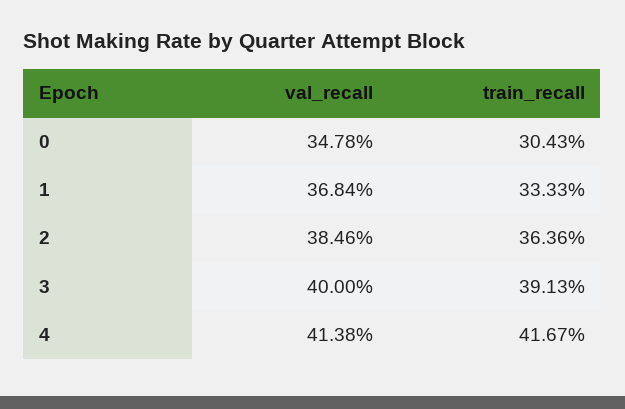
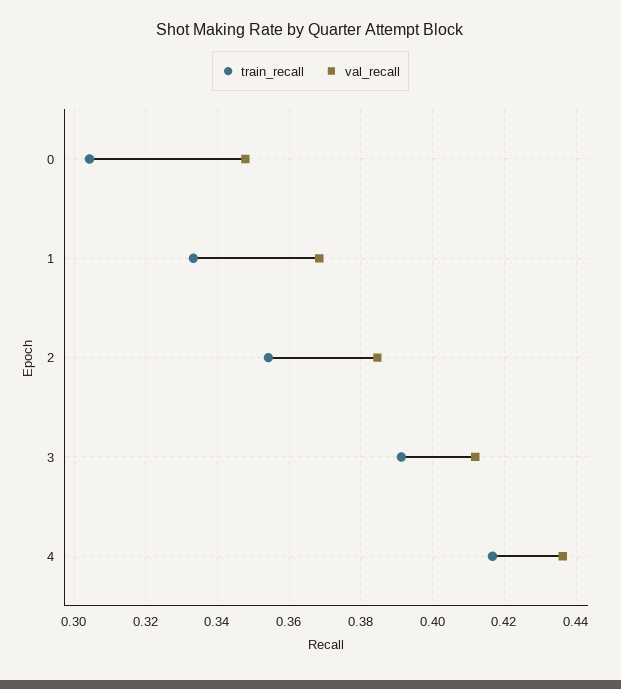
train_recall, 2: 0.3636 -> 0.354
val_recall, 3: 0.4 -> 0.412
val_recall, 4: 0.4138 -> 0.436

